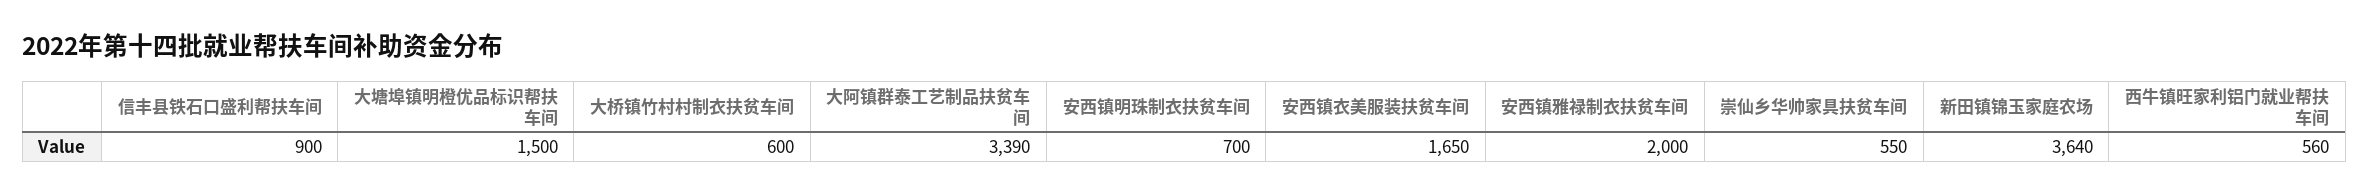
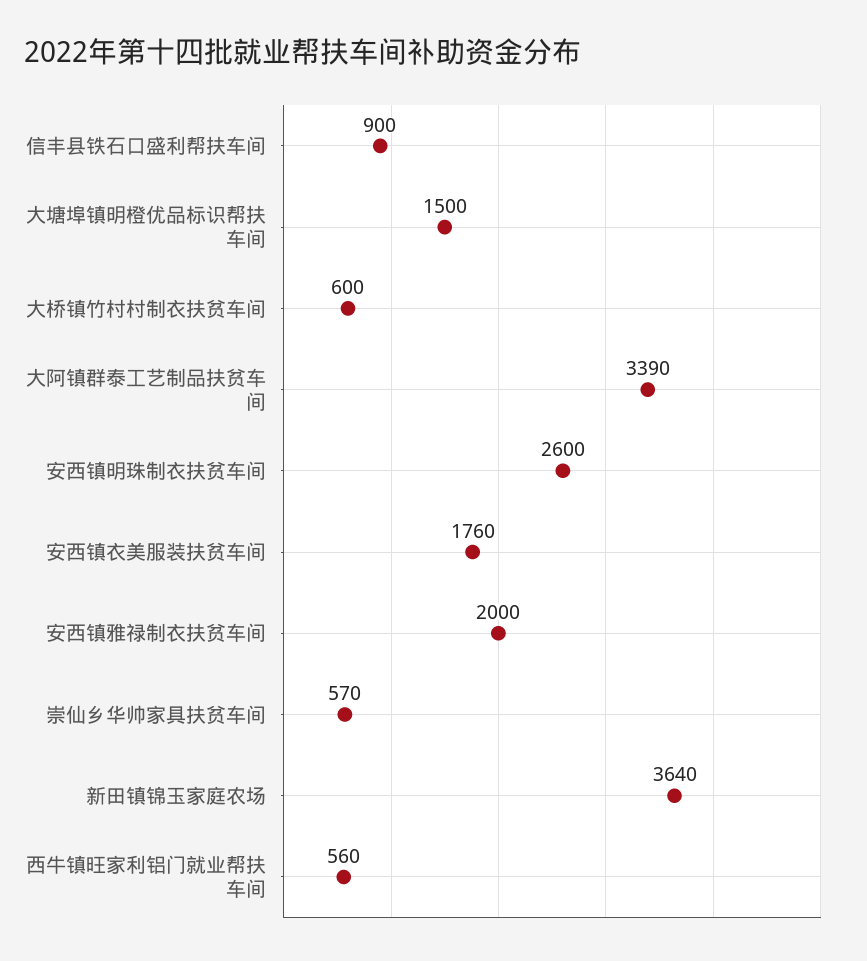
安西镇明珠制衣扶贫车间: 700 -> 2600
安西镇衣美服装扶贫车间: 1650 -> 1760
崇仙乡华帅家具扶贫车间: 550 -> 570

